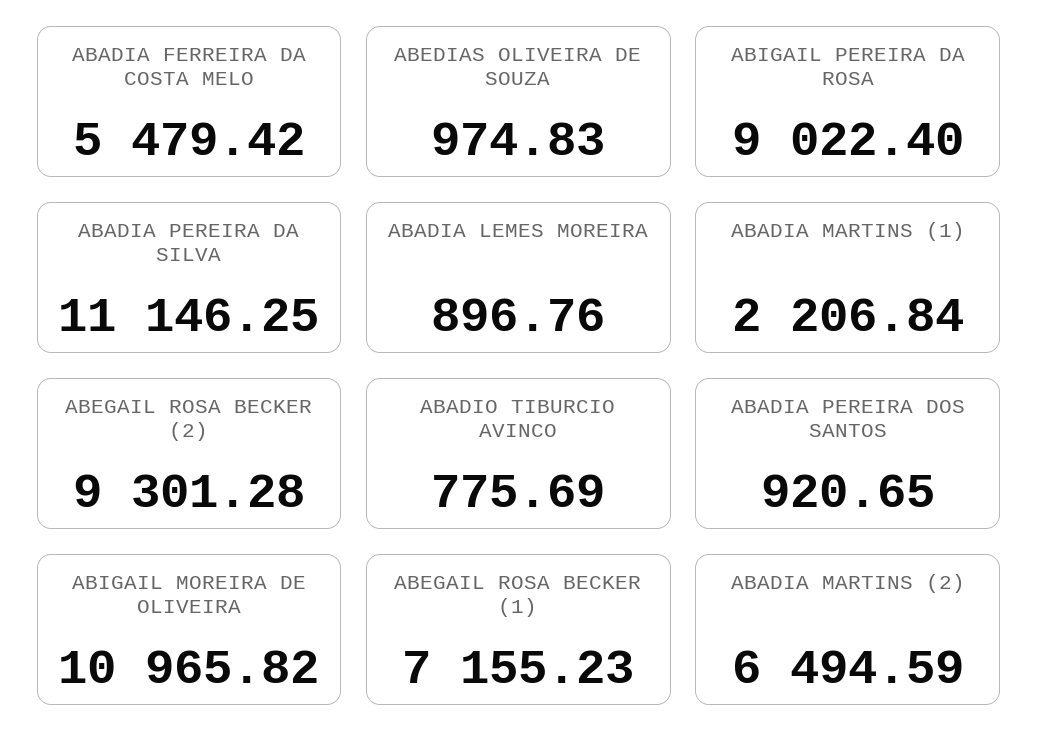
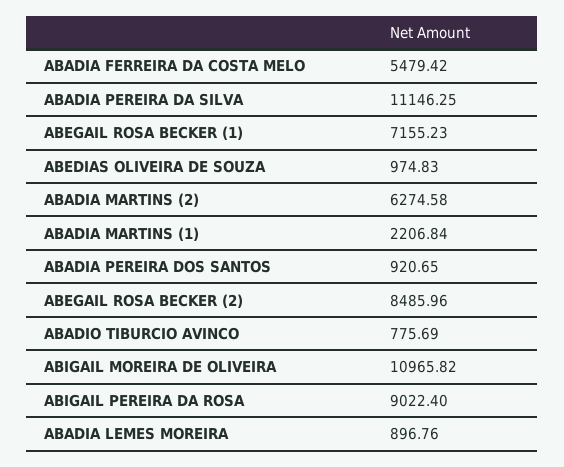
ABEGAIL ROSA BECKER (2): 9301.28 -> 8485.96
ABADIA MARTINS (2): 6494.59 -> 6274.58

